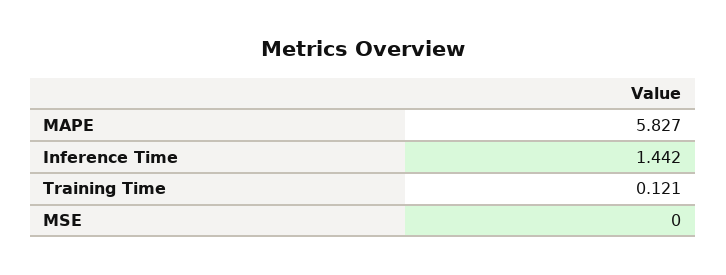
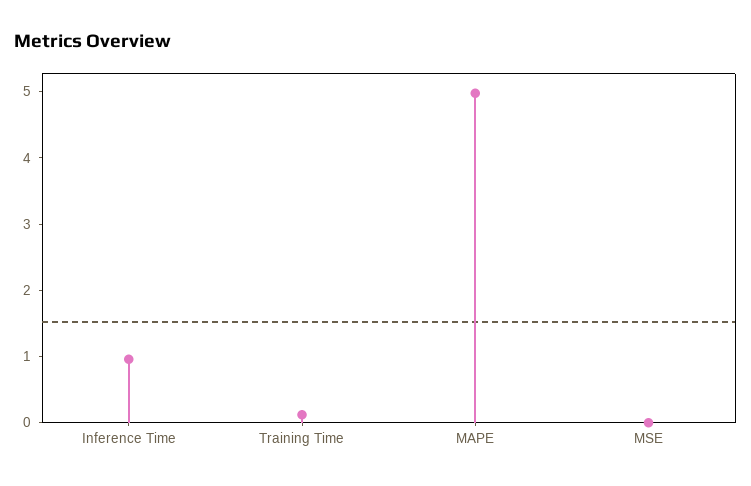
MAPE: 5.827 -> 5
Inference Time: 1.442 -> 1

